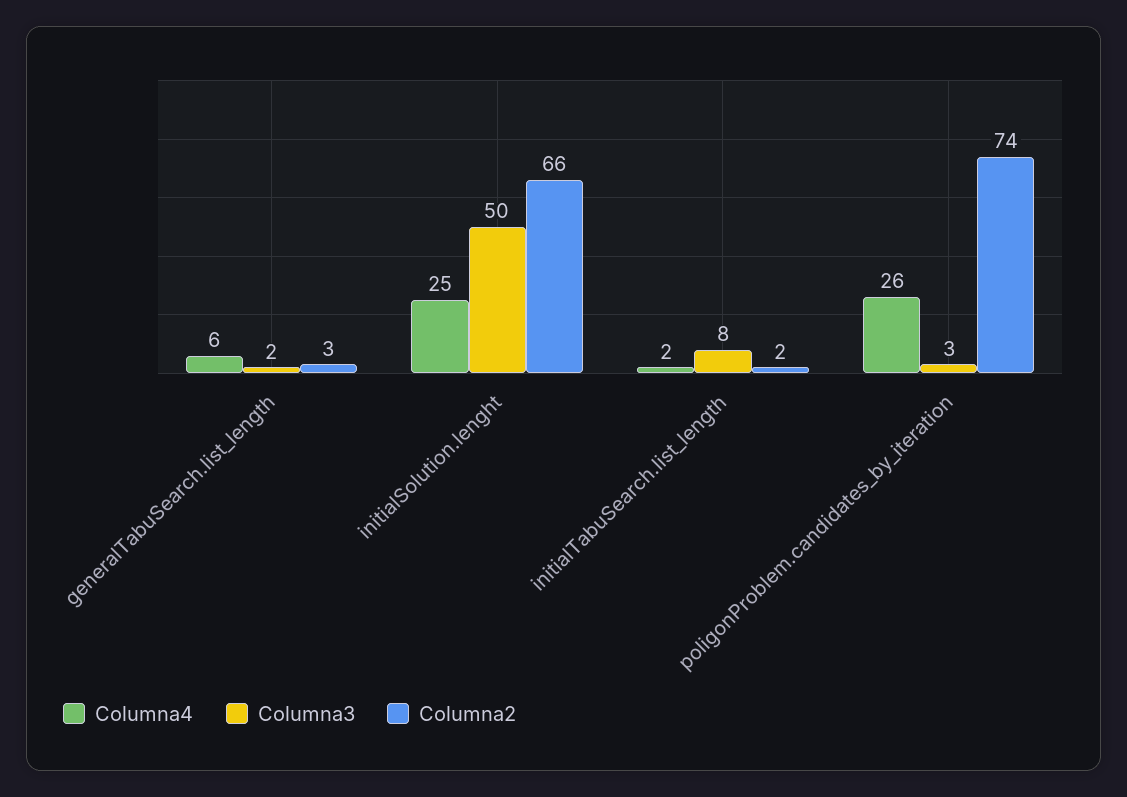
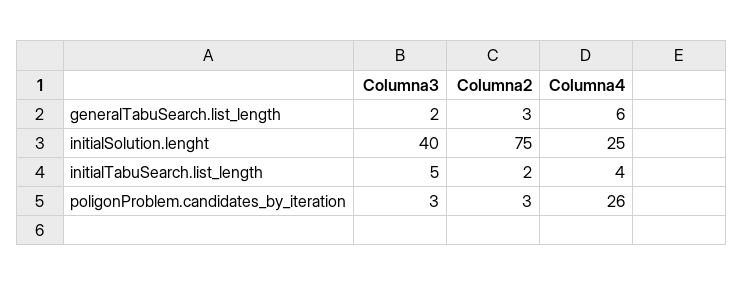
Columna3, initialSolution.lenght: 50 -> 40
Columna2, initialSolution.lenght: 66 -> 75
Columna4, initialTabuSearch.list_length: 2 -> 4
Columna3, initialTabuSearch.list_length: 8 -> 5
Columna2, poligonProblem.candidates_by_iteration: 74 -> 3

